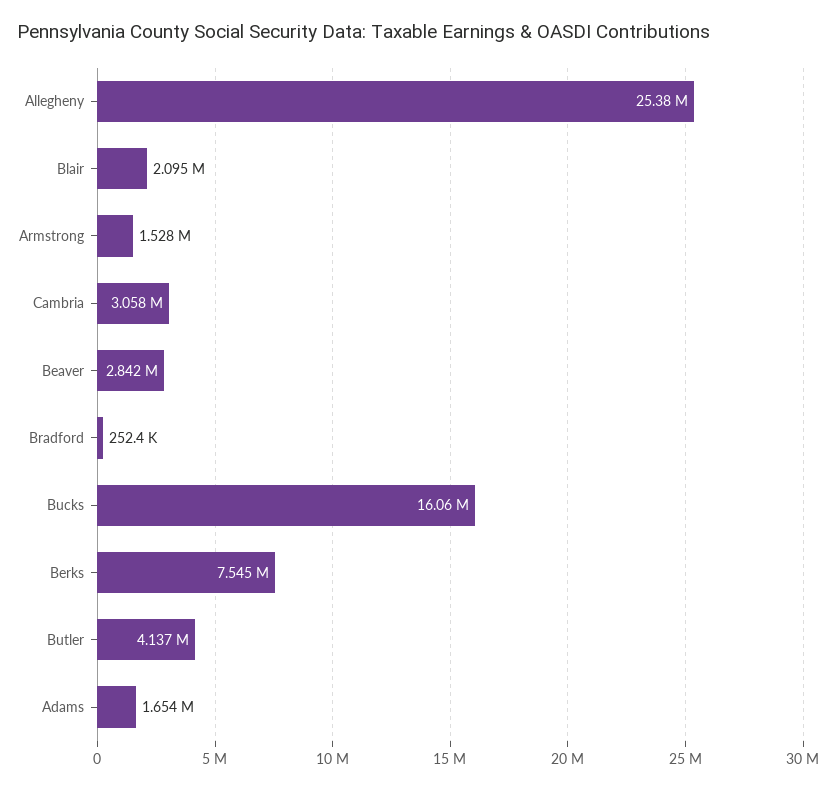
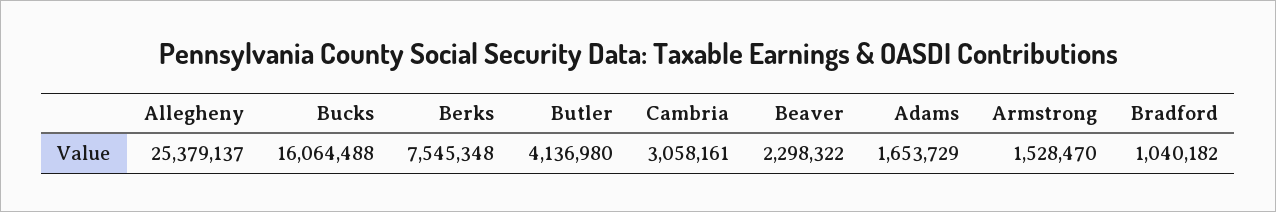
Blair: 2095000 -> none
Beaver: 2842000 -> 2298322
Bradford: 252400 -> 1040182

